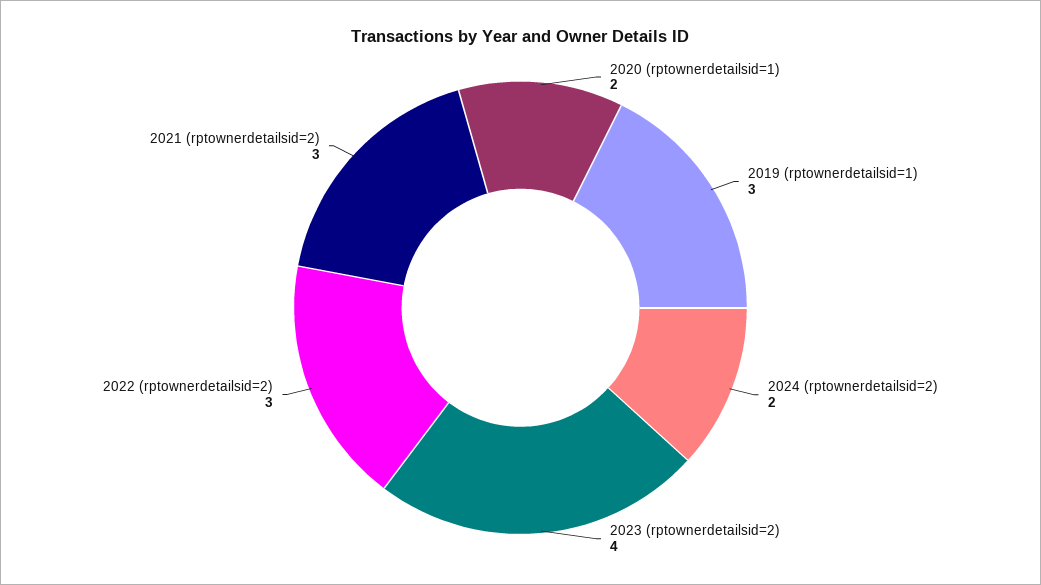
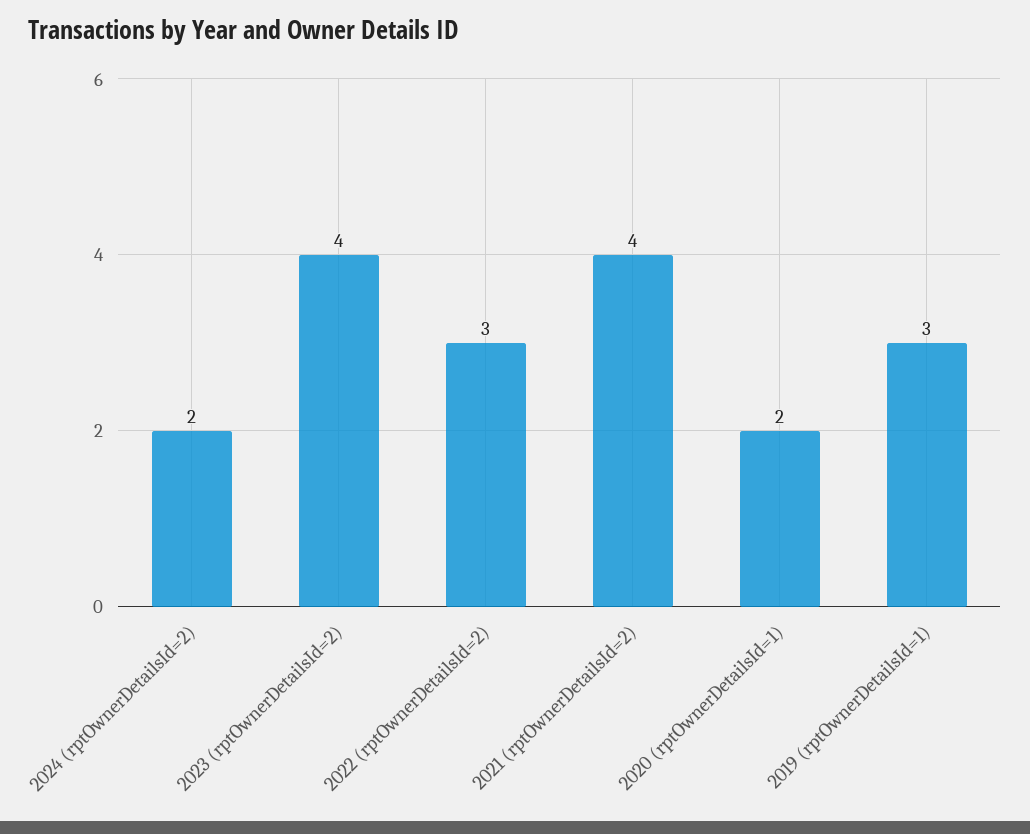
2021 (rptownerdetailsid=2): 3 -> 4

